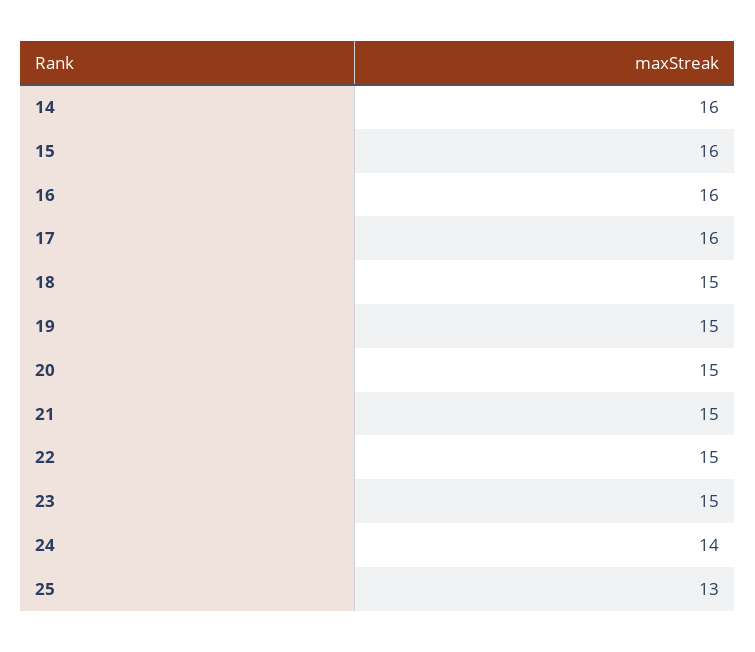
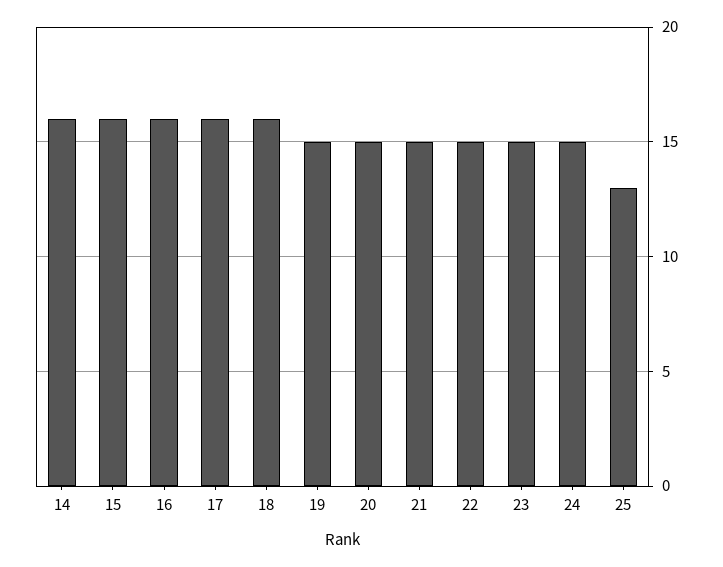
18: 15 -> 16
24: 14 -> 15

